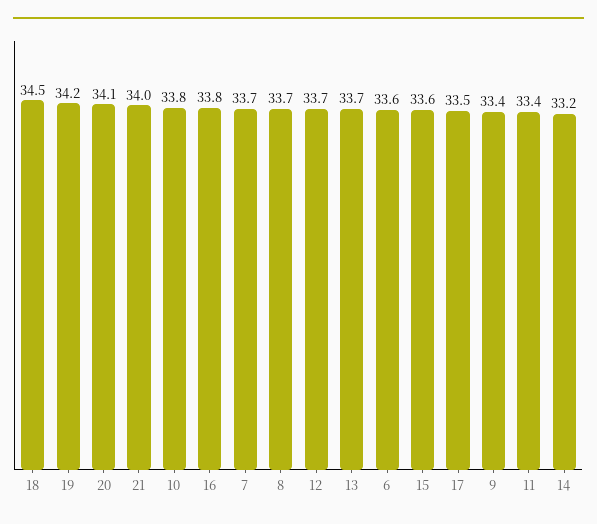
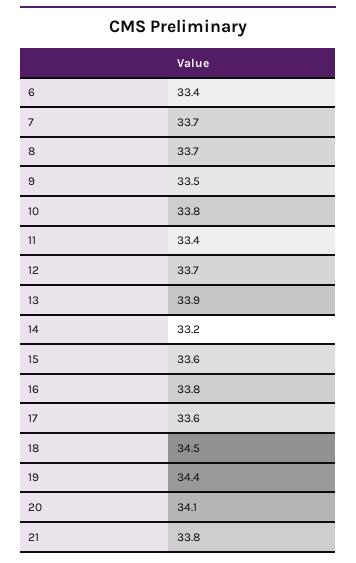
19: 34.2 -> 34.4
21: 34 -> 33.8
13: 33.7 -> 33.9
6: 33.6 -> 33.4
17: 33.5 -> 33.6
9: 33.4 -> 33.5

